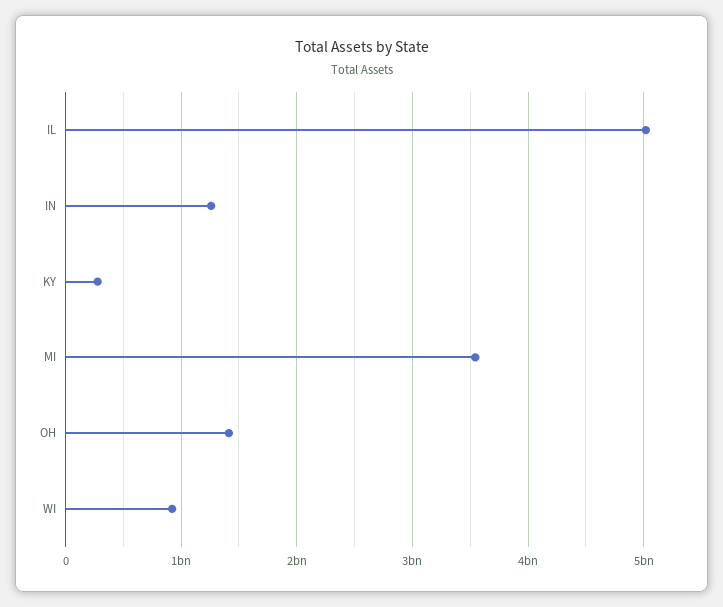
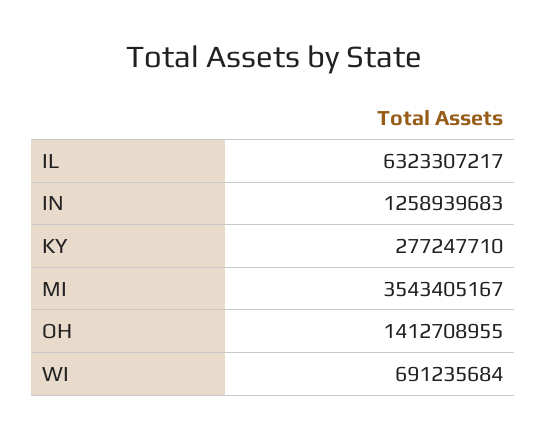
IL: 5000000000 -> 6323307217
WI: 900000000 -> 691235684

